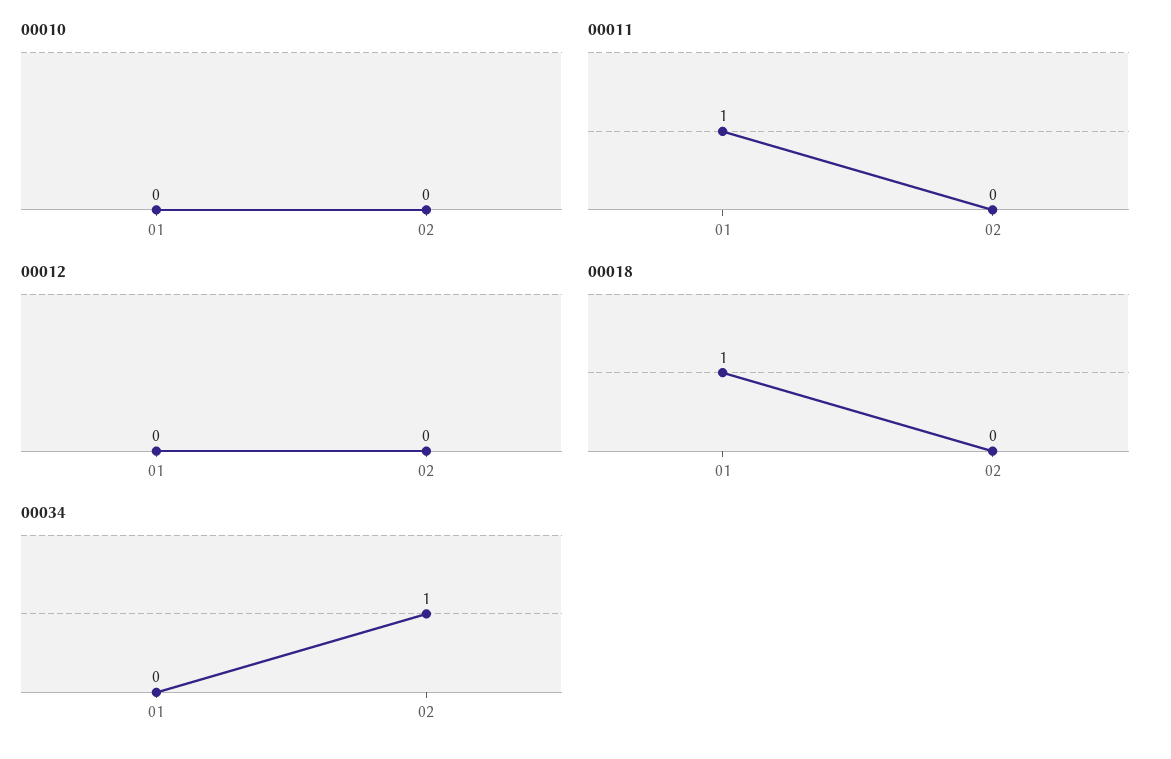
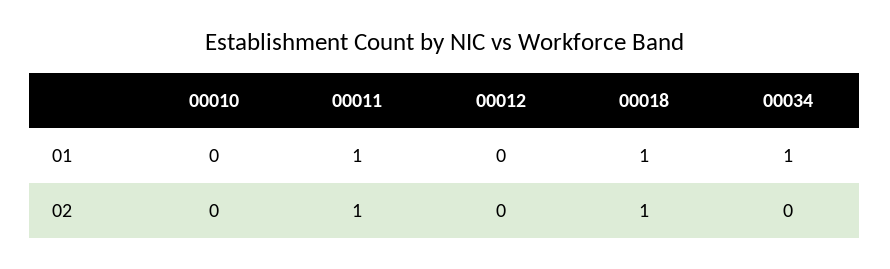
00011, 02: 0 -> 1
00018, 02: 0 -> 1
00034, 01: 0 -> 1
00034, 02: 1 -> 0

